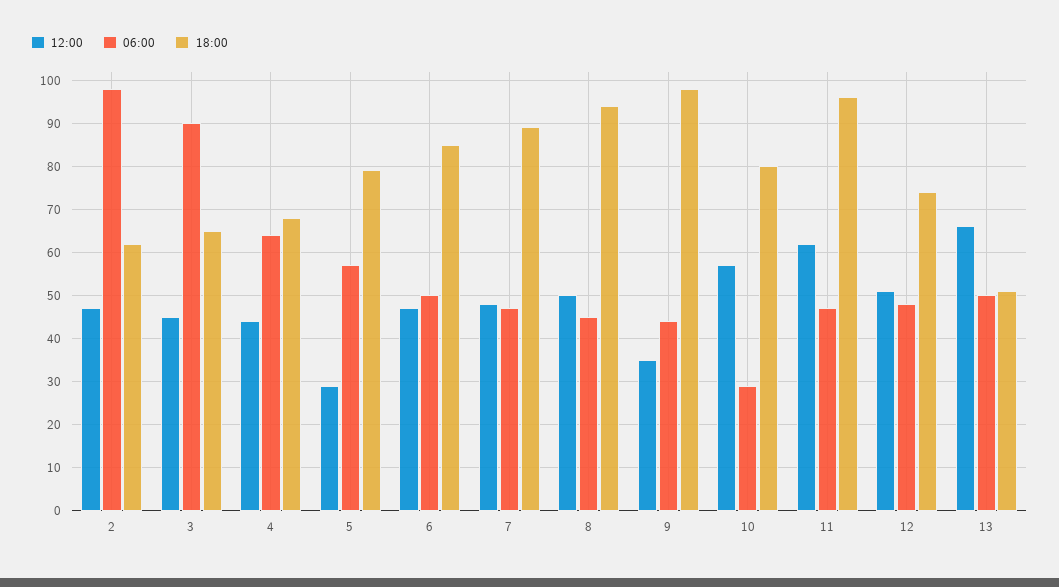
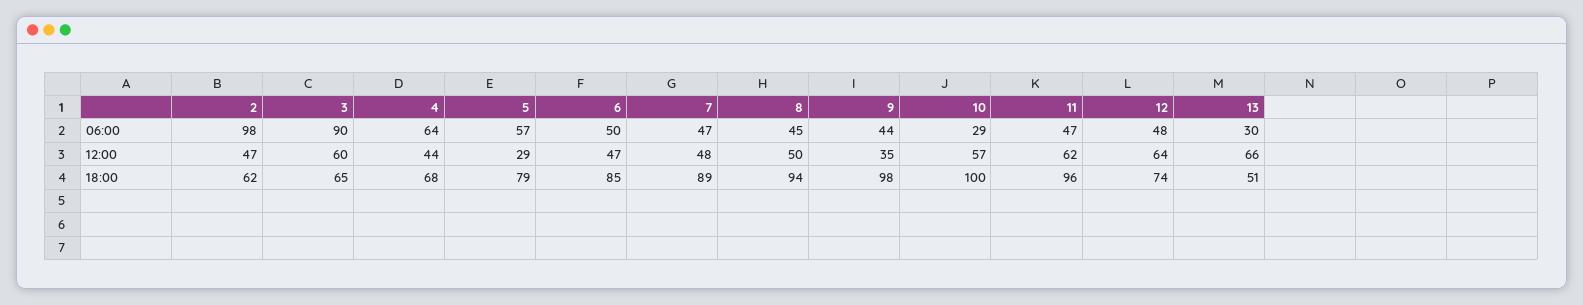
12:00, 3: 45 -> 60
18:00, 10: 80 -> 100
12:00, 12: 50 -> 64
06:00, 13: 50 -> 30

